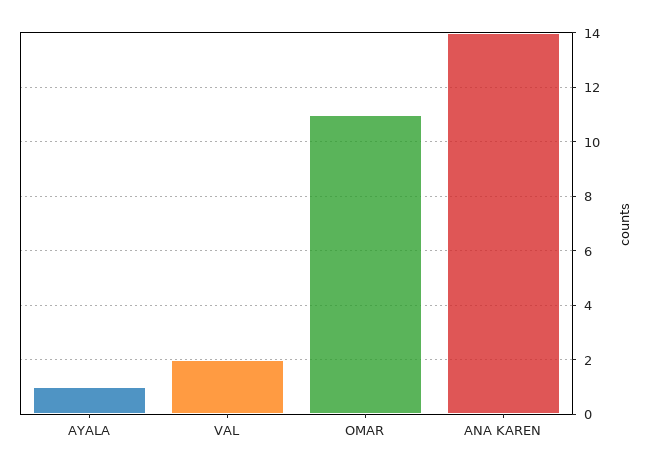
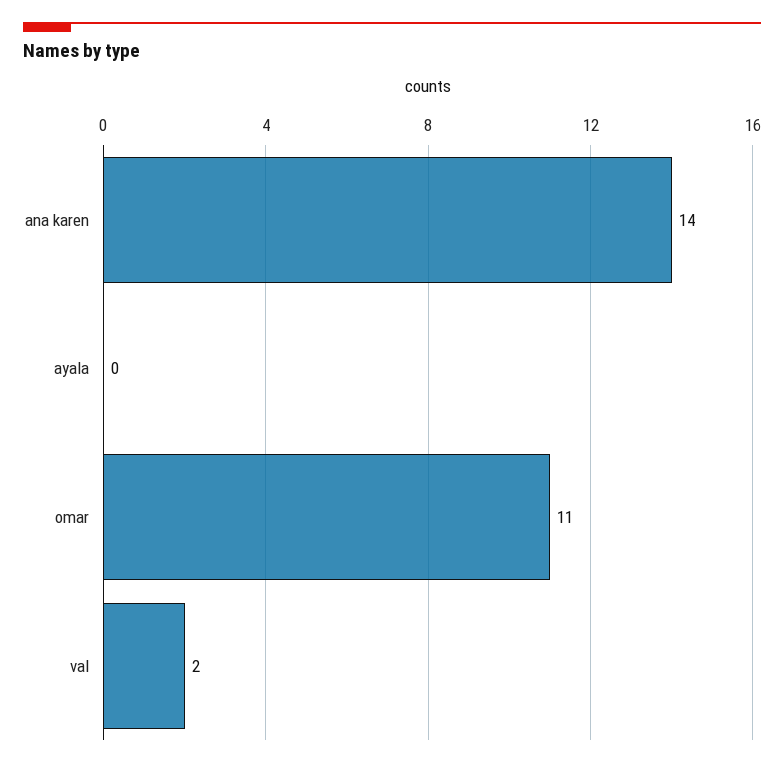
AYALA: 1 -> 0

